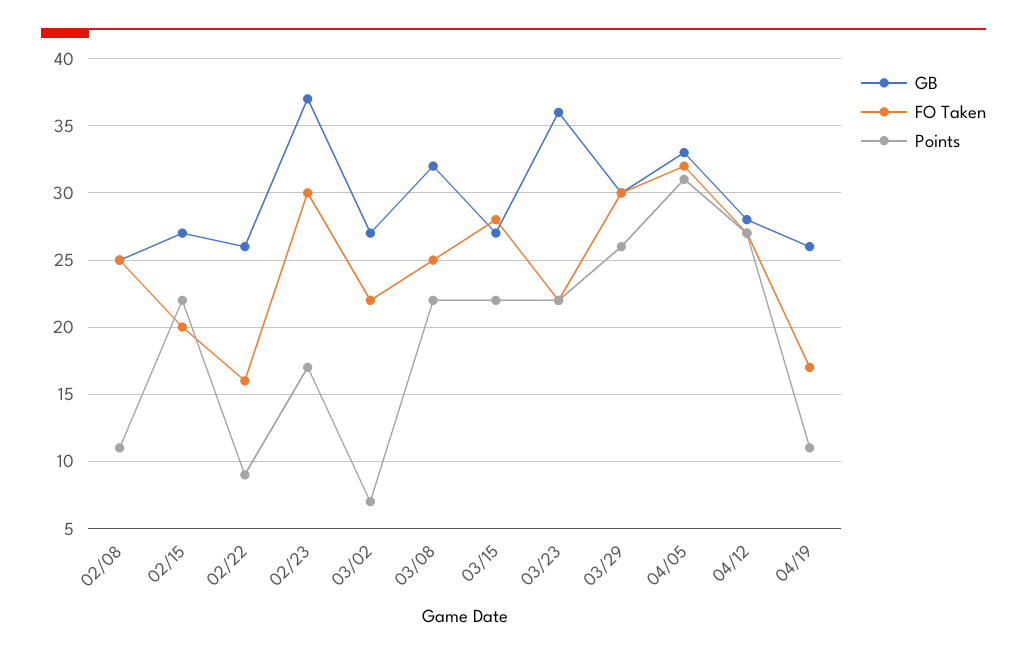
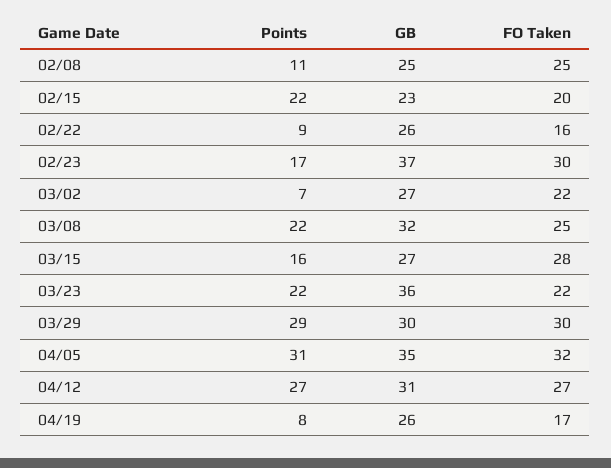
GB, 02/15: 27 -> 23
Points, 03/15: 22 -> 16
Points, 03/29: 26 -> 29
GB, 04/05: 33 -> 35
GB, 04/12: 28 -> 31
Points, 04/19: 11 -> 8

